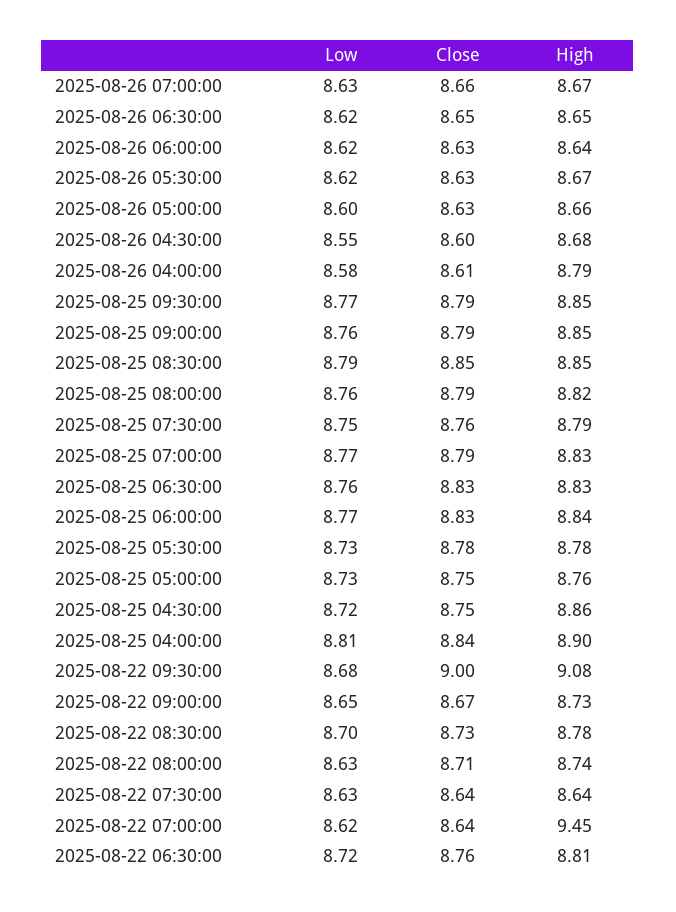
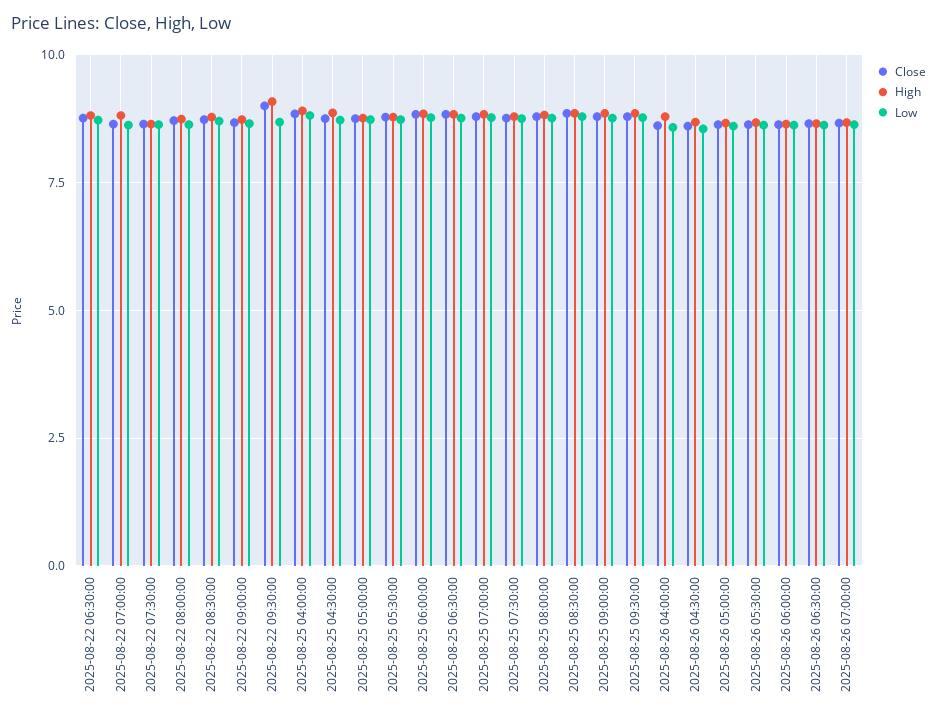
High, 2025-08-22 07:00:00: 9.45 -> 8.75

